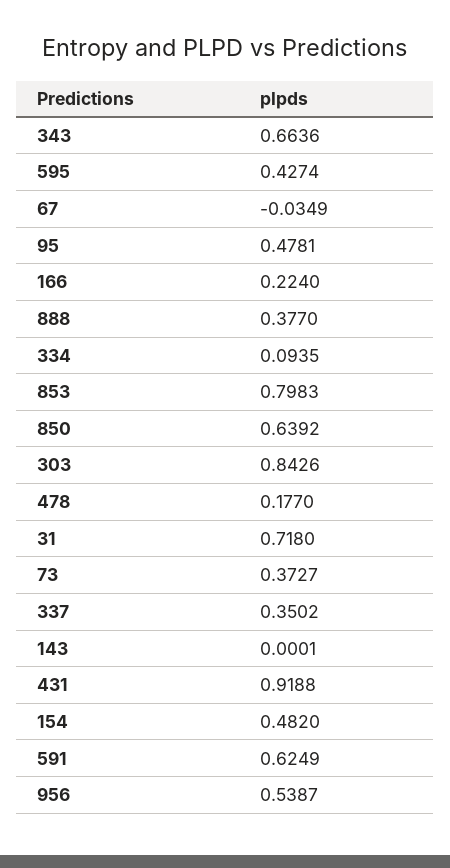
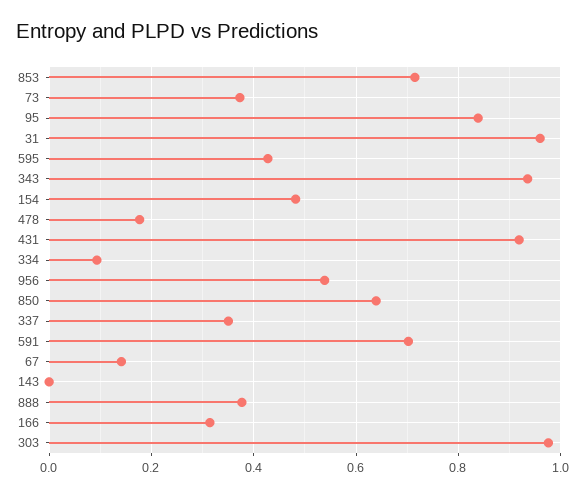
343: 0.6636 -> 0.94
67: -0.0349 -> 0.14
95: 0.4781 -> 0.84
166: 0.224 -> 0.32
853: 0.7983 -> 0.72
303: 0.8426 -> 0.98
31: 0.718 -> 0.96
591: 0.6249 -> 0.7

